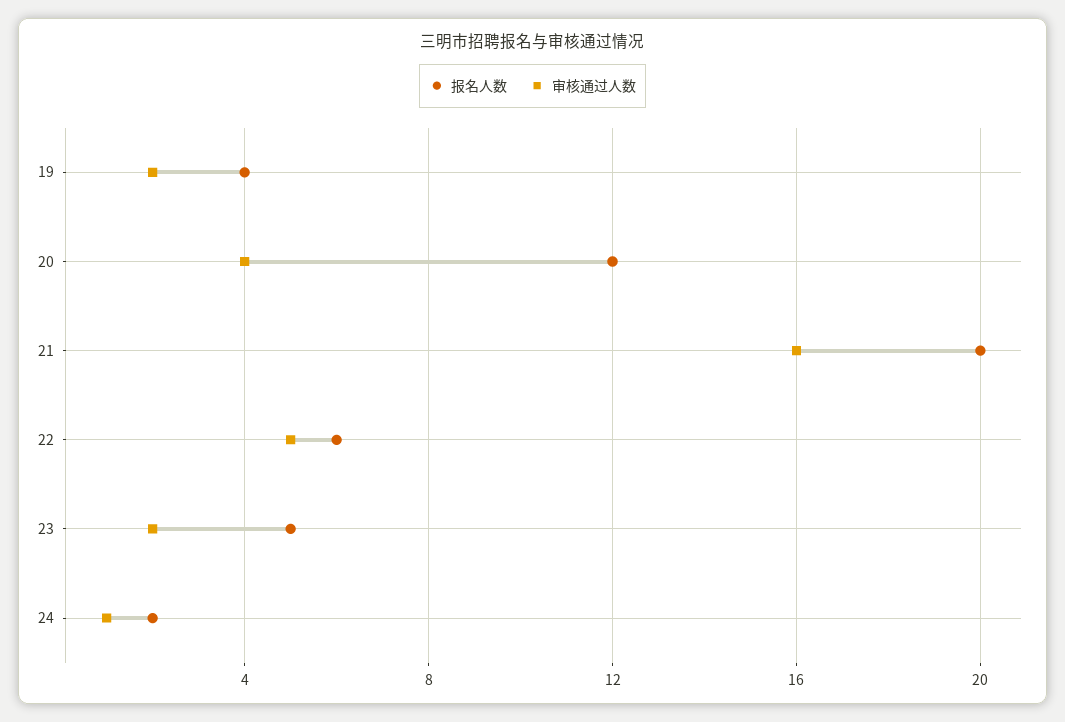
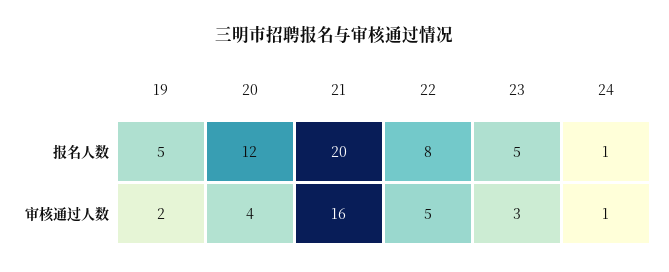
报名人数, 19: 4 -> 5
报名人数, 22: 6 -> 8
审核通过人数, 23: 2 -> 3
报名人数, 24: 2 -> 1

